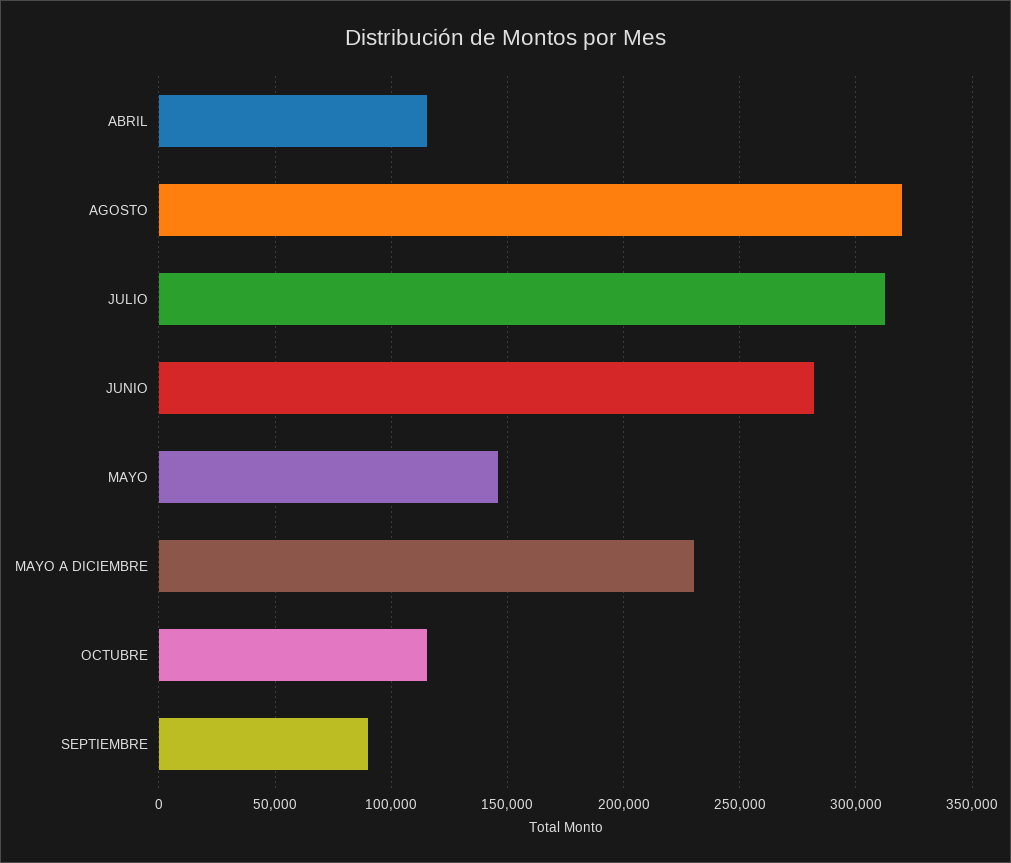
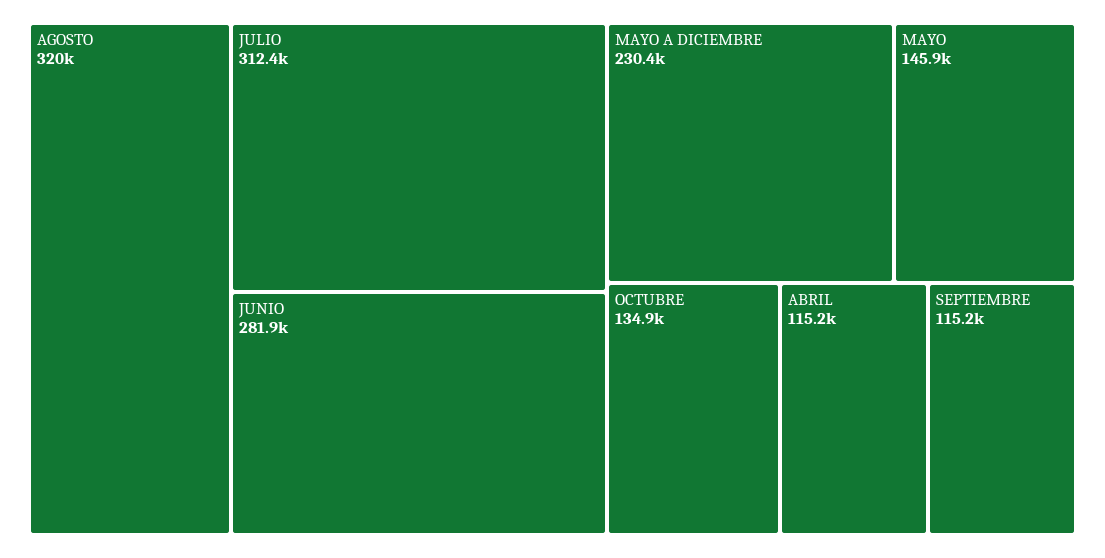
OCTUBRE: 115000 -> 134900
SEPTIEMBRE: 90000 -> 115200

